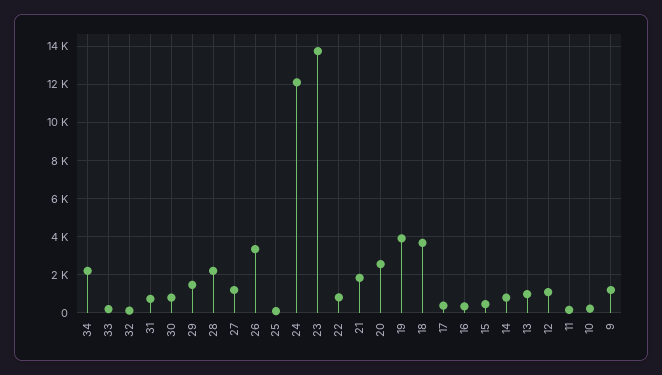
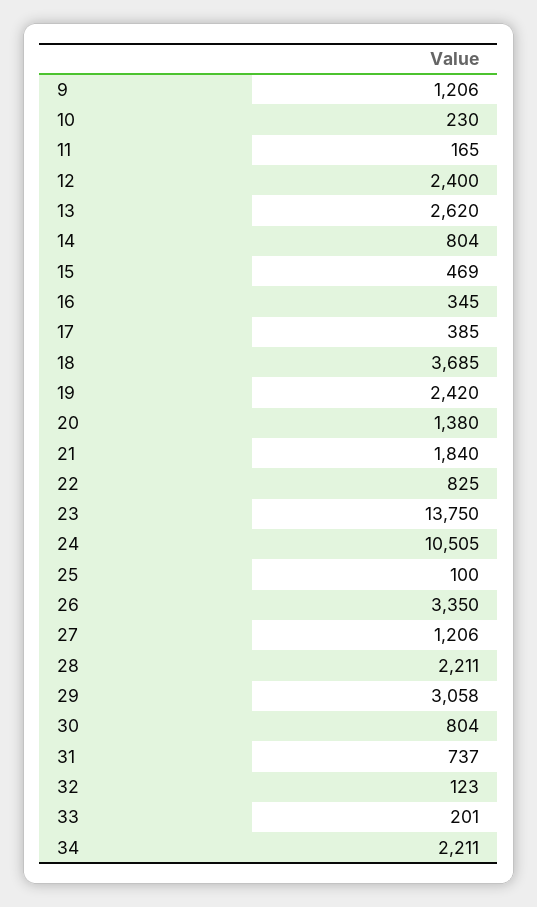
29: 1500 -> 3058
24: 12000 -> 10505
20: 2500 -> 1380
19: 4000 -> 2420
13: 1000 -> 2620
12: 1000 -> 2400

